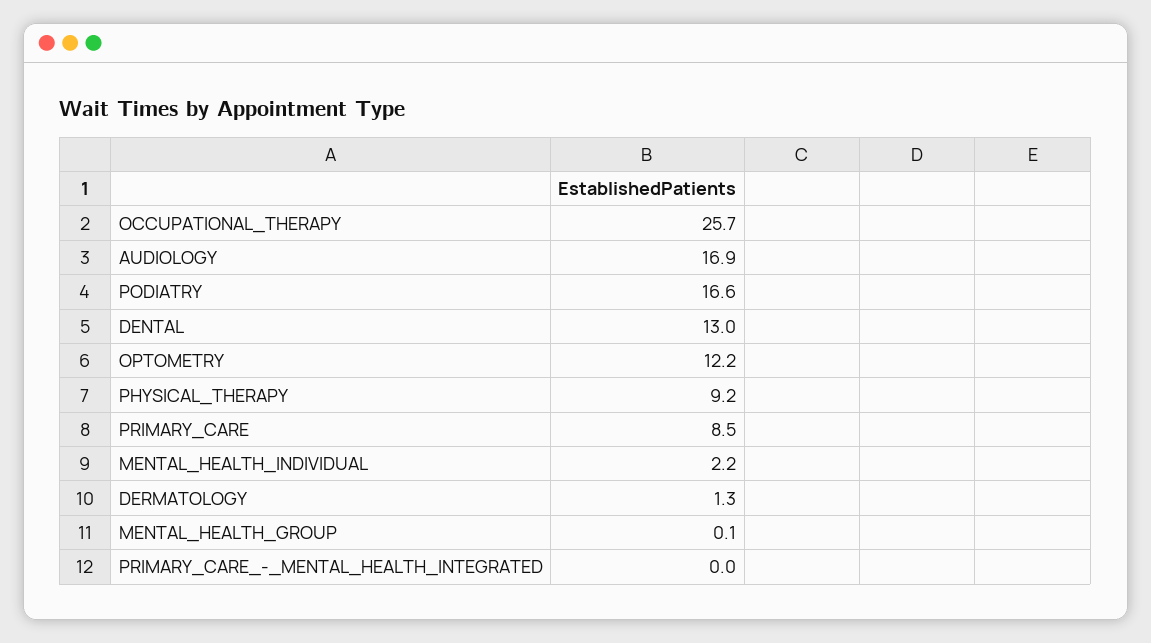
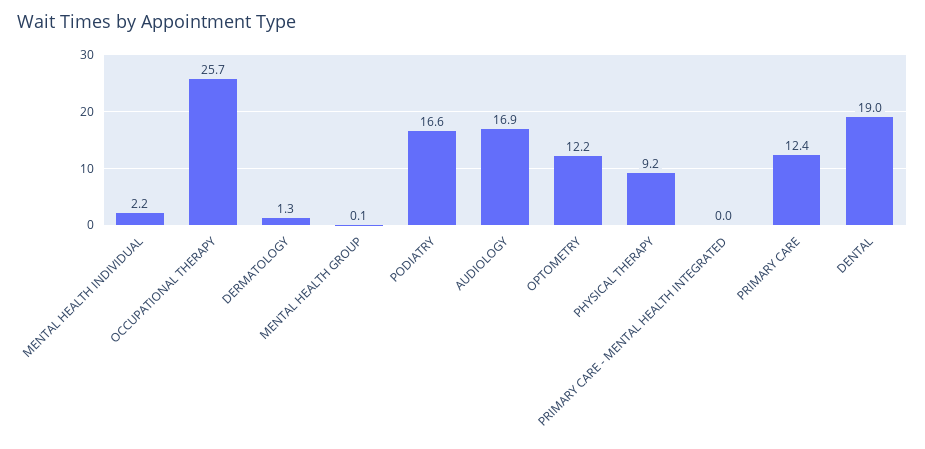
DENTAL: 13 -> 19
PRIMARY_CARE: 8.5 -> 12.4

